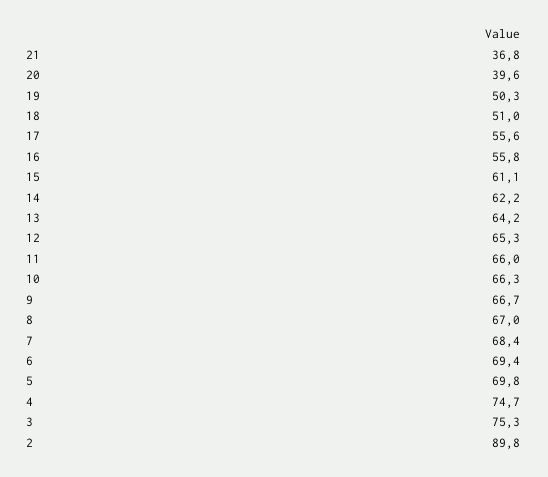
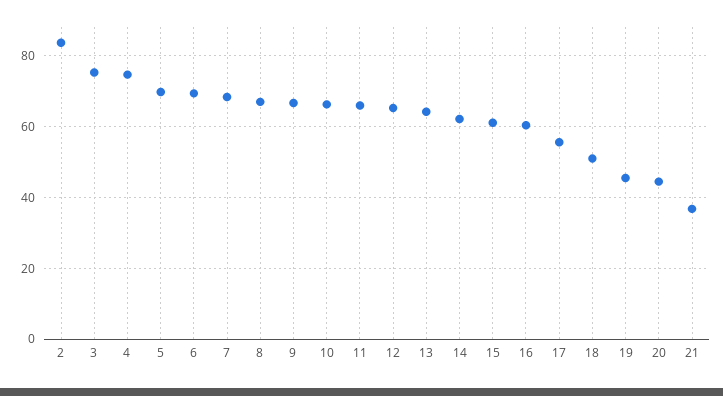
20: 39.6 -> 44
19: 50.3 -> 46
16: 55.8 -> 60
2: 89.8 -> 84

